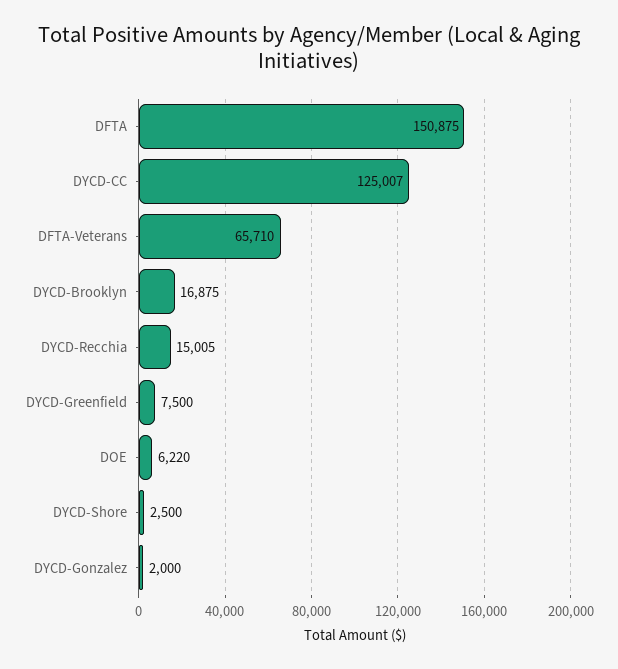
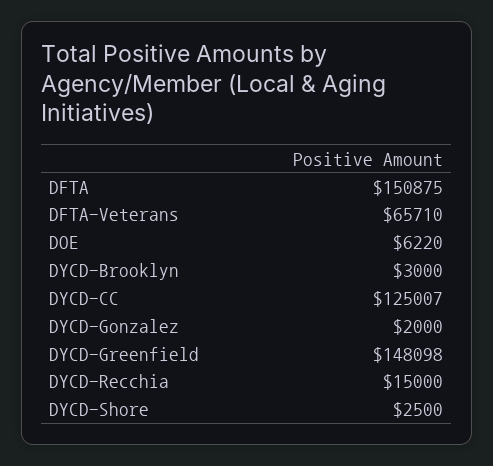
DYCD-Brooklyn: 16875 -> 3000
DYCD-Recchia: 15005 -> 15000
DYCD-Greenfield: 7500 -> 148098

